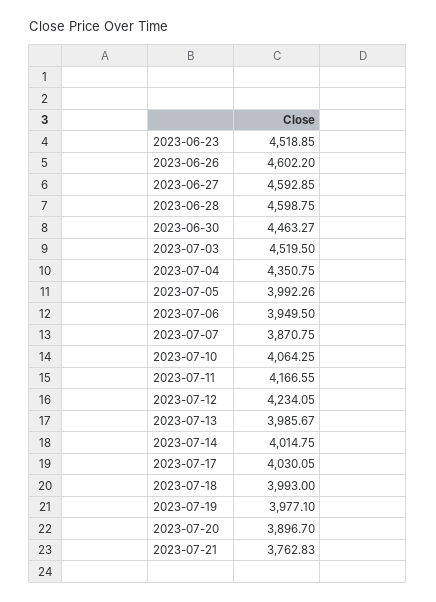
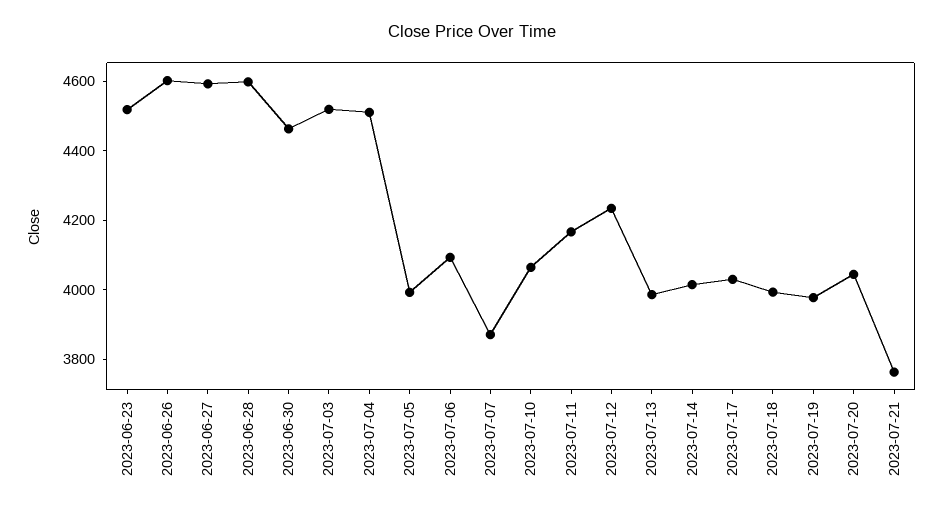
2023-07-04: 4350.75 -> 4500
2023-07-06: 3949.5 -> 4100
2023-07-20: 3896.7 -> 4050

